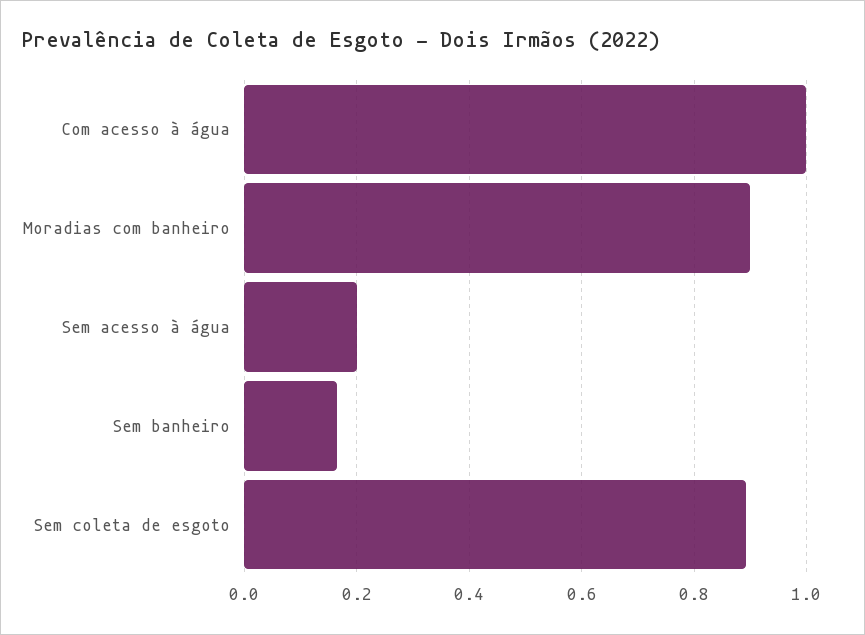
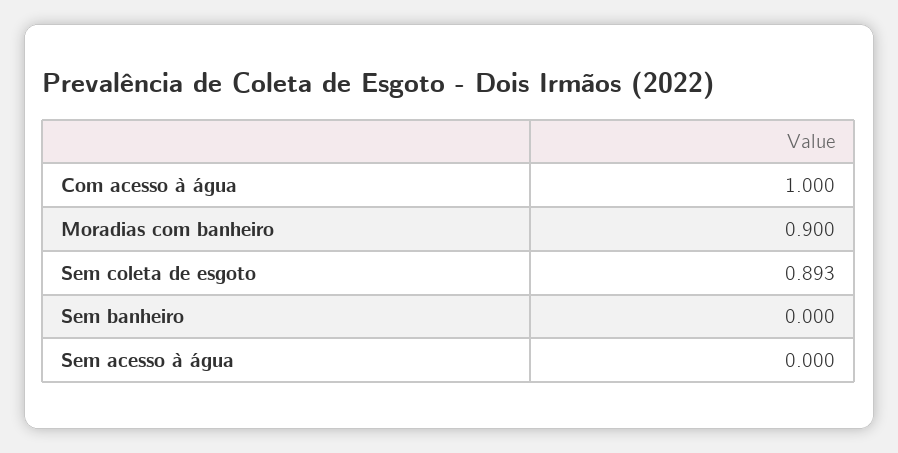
Sem acesso à água: 0.2 -> 0
Sem banheiro: 0.16 -> 0

